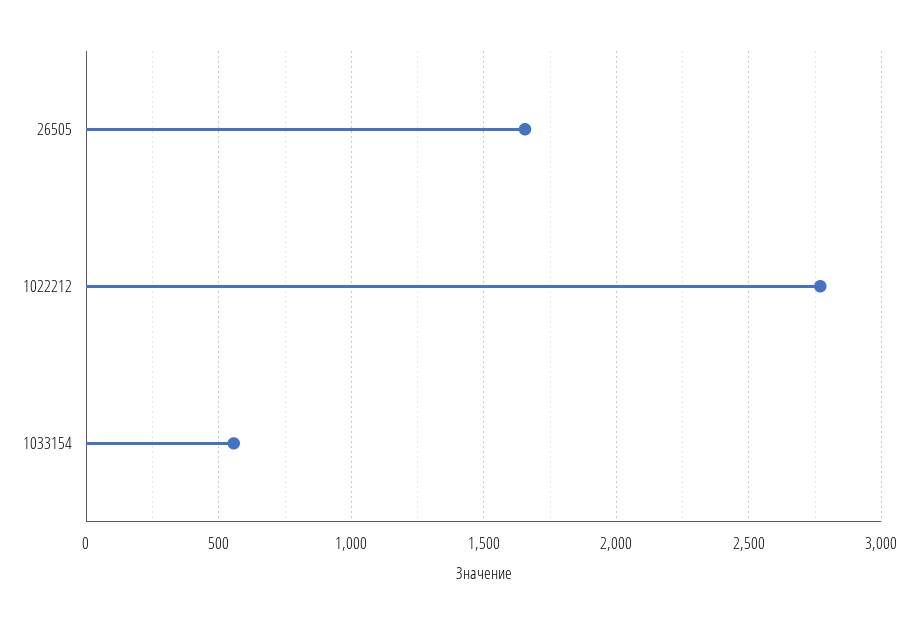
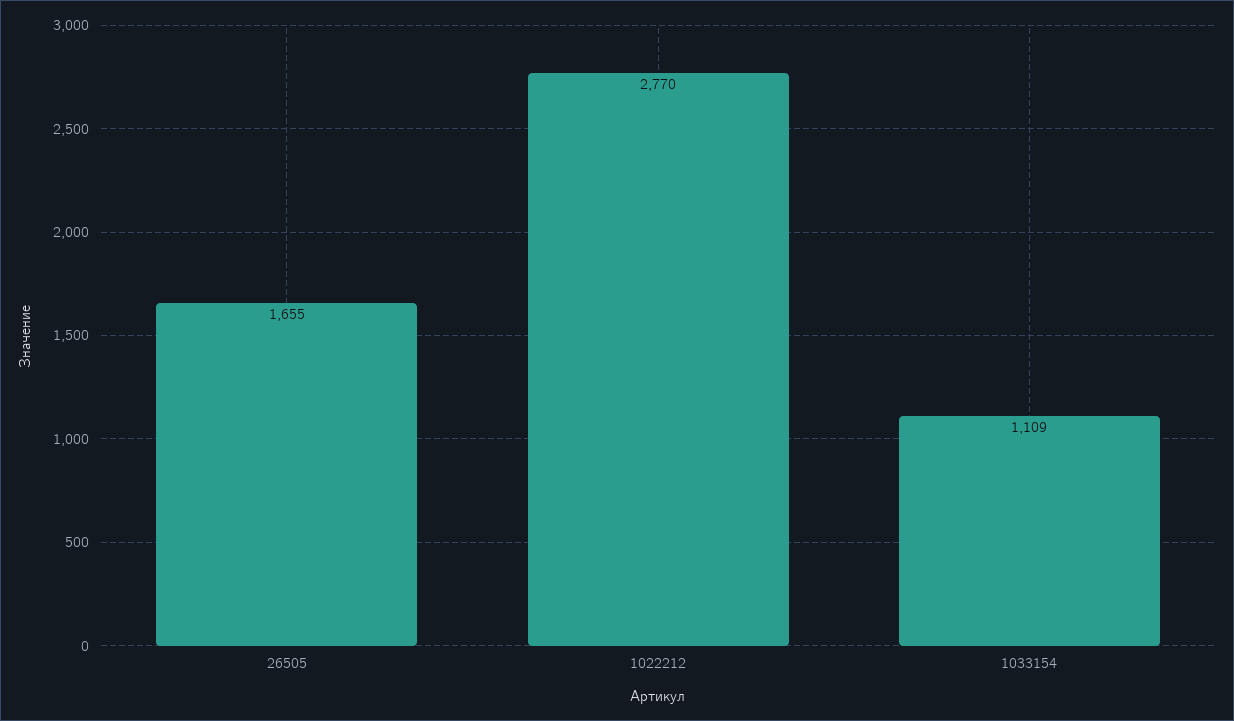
1033154: 550 -> 1109

